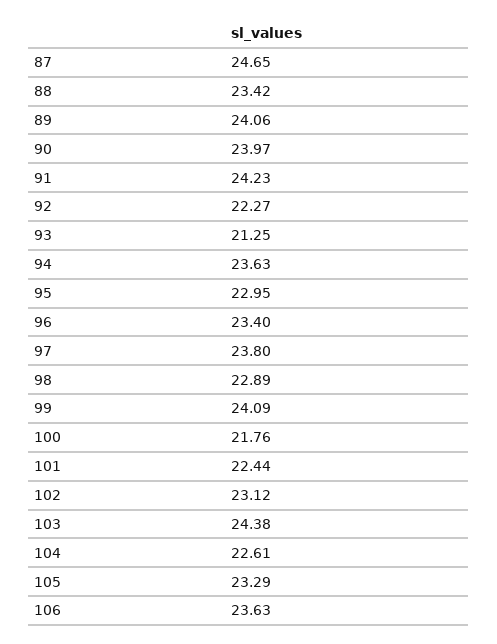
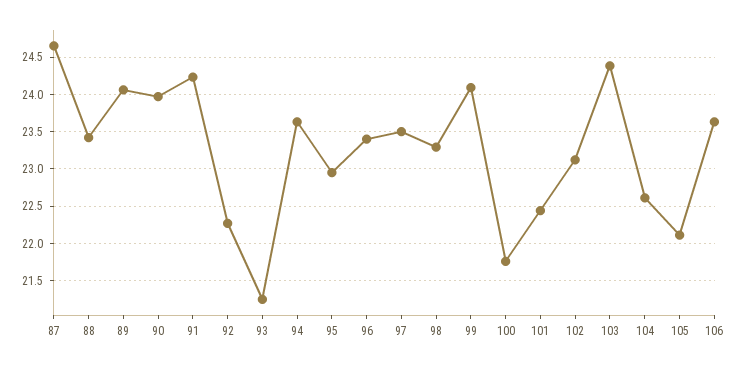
97: 23.8 -> 23.5
98: 22.89 -> 23.3
105: 23.29 -> 22.1

